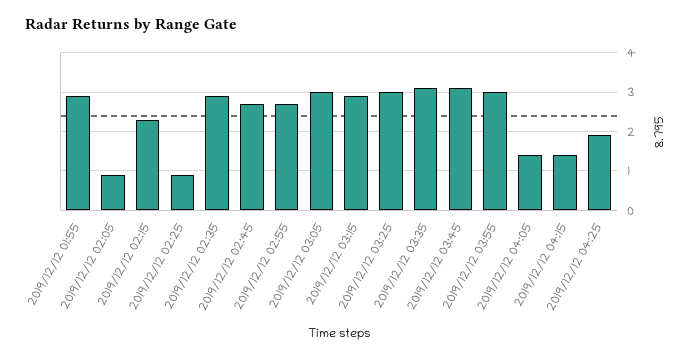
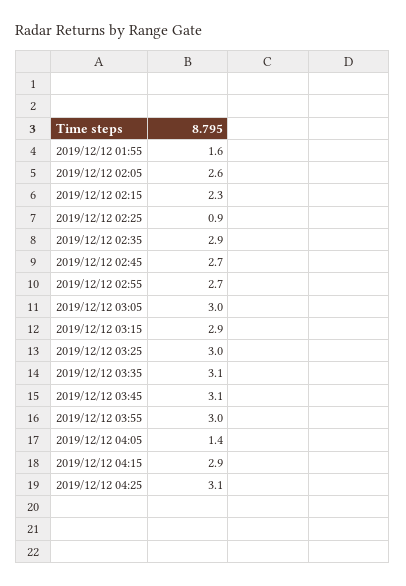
2019/12/12 01:55: 3 -> 1.6
2019/12/12 02:05: 1 -> 2.6
2019/12/12 04:15: 1.5 -> 2.9
2019/12/12 04:25: 2 -> 3.1

